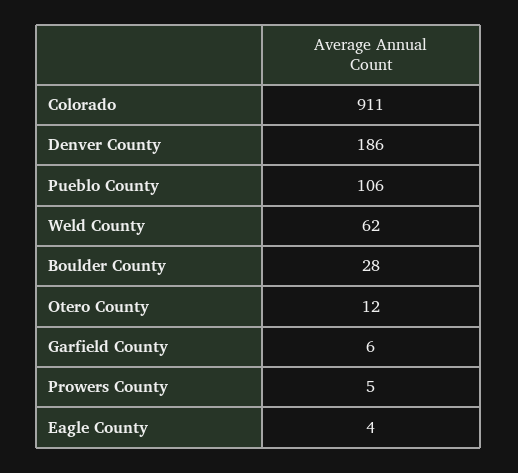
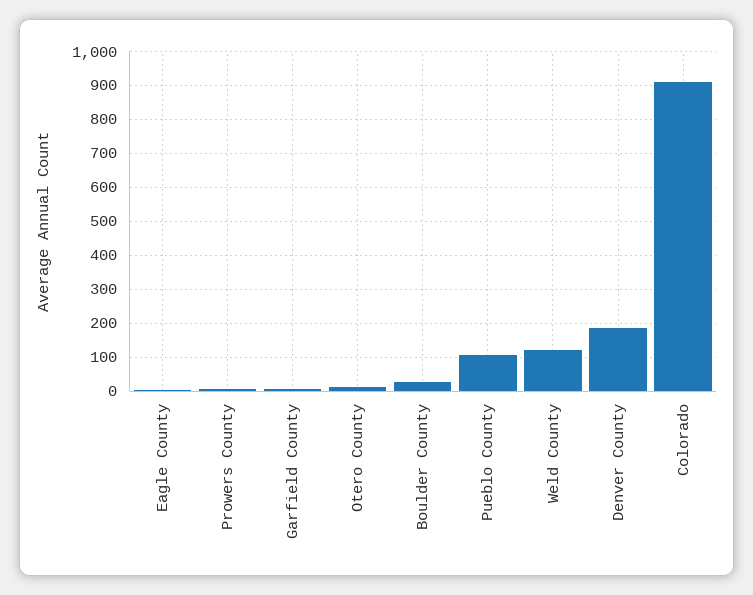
Weld County: 62 -> 120

